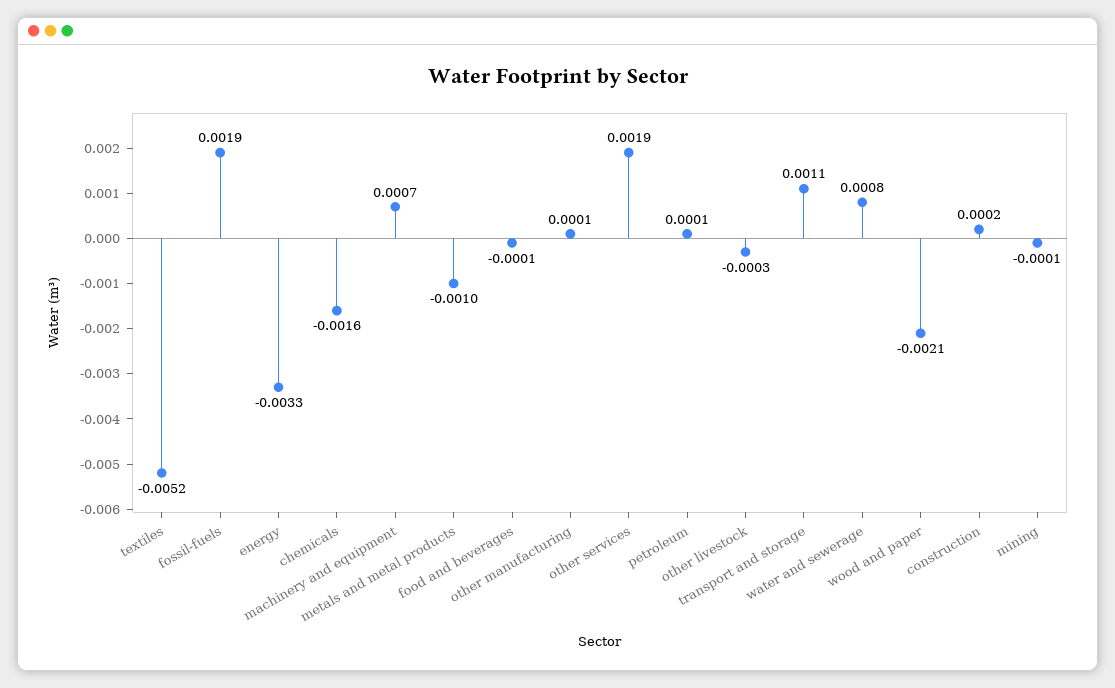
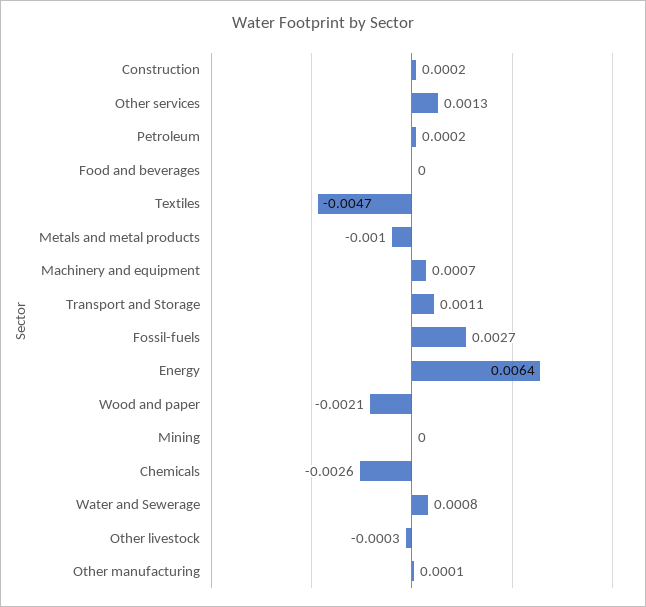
textiles: -0.0052 -> -0.0047
fossil-fuels: 0.0019 -> 0.0027
energy: -0.0033 -> 0.0064
chemicals: -0.0016 -> -0.0026
food and beverages: -0.0001 -> 0
other services: 0.0019 -> 0.0013
petroleum: 0.0001 -> 0.0002
mining: -0.0001 -> 0

